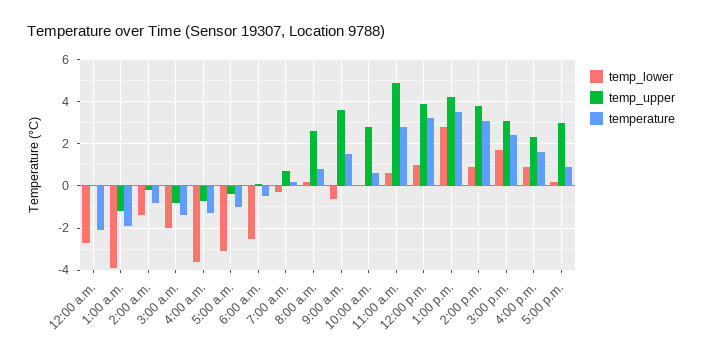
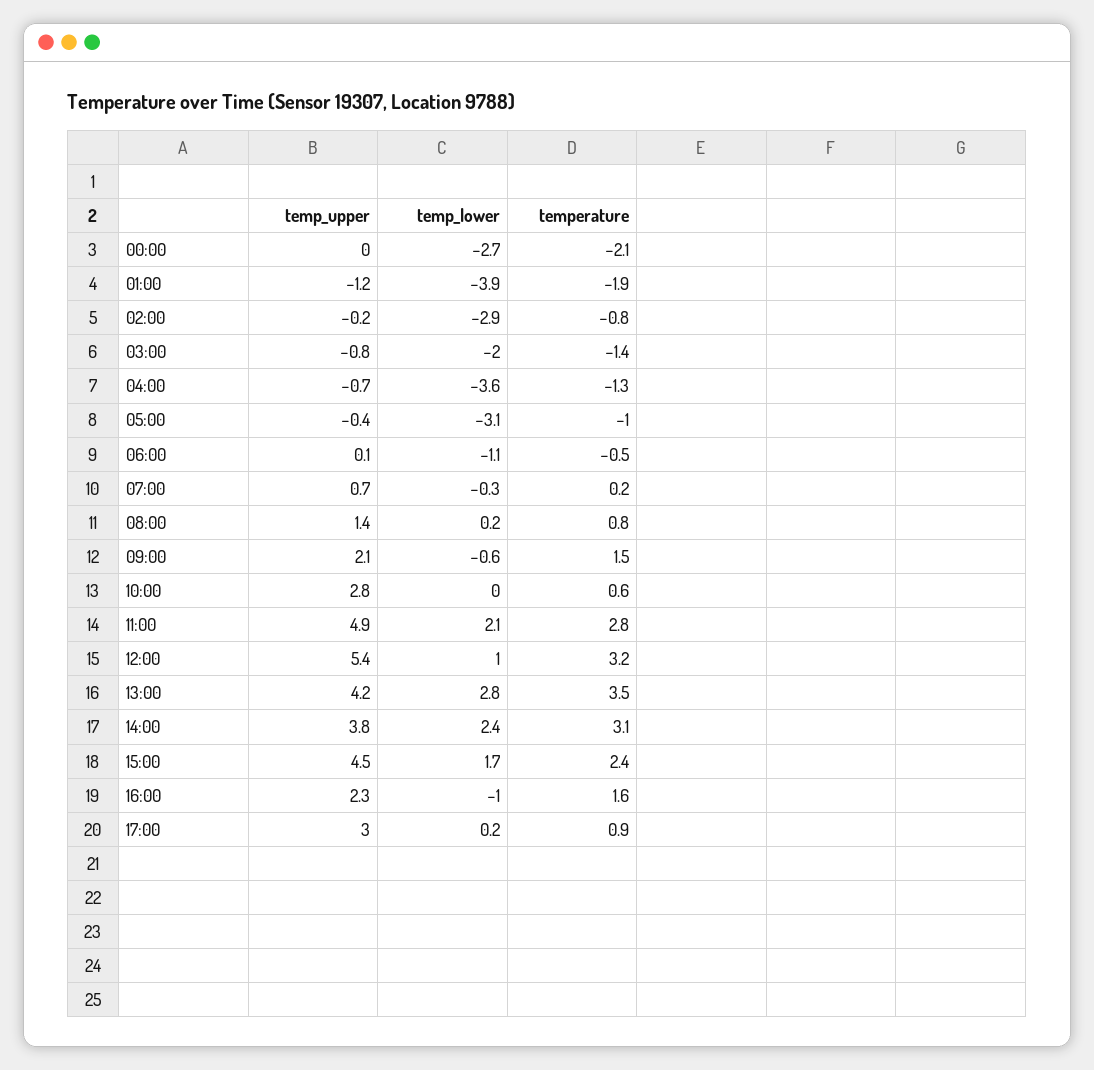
temp_lower, 2:00 a.m.: -1.5 -> -2.9
temp_lower, 6:00 a.m.: -2.5 -> -1.1
temp_upper, 8:00 a.m.: 2.5 -> 1.4
temp_upper, 9:00 a.m.: 3.5 -> 2.1
temp_lower, 11:00 a.m.: 0.5 -> 2.1
temp_upper, 12:00 p.m.: 4 -> 5.4
temp_lower, 2:00 p.m.: 1 -> 2.4
temp_upper, 3:00 p.m.: 3 -> 4.5
temp_lower, 4:00 p.m.: 1 -> -1

